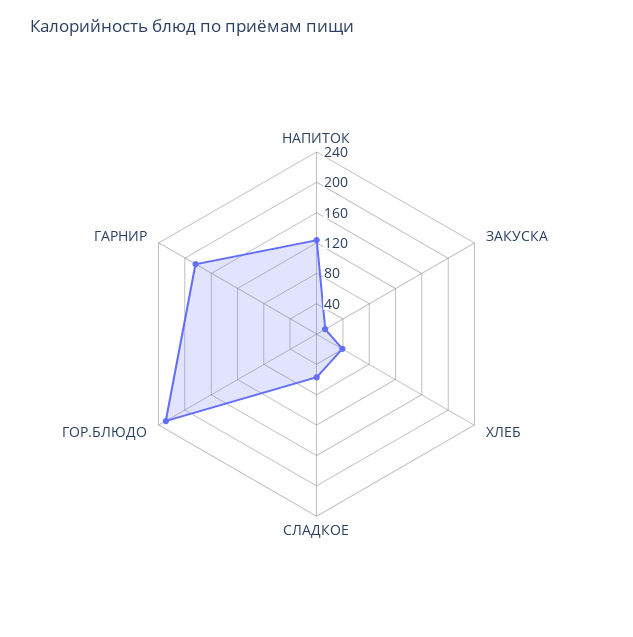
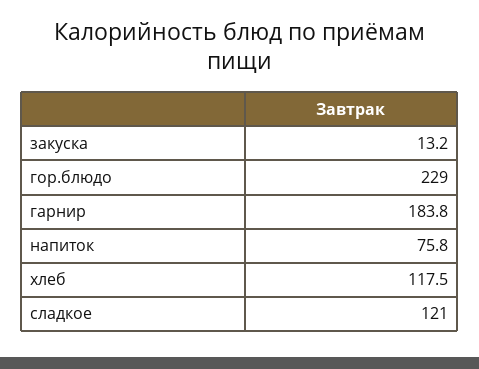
НАПИТОК: 120 -> 75.8
ХЛЕБ: 40 -> 117.5
СЛАДКОЕ: 60 -> 121

